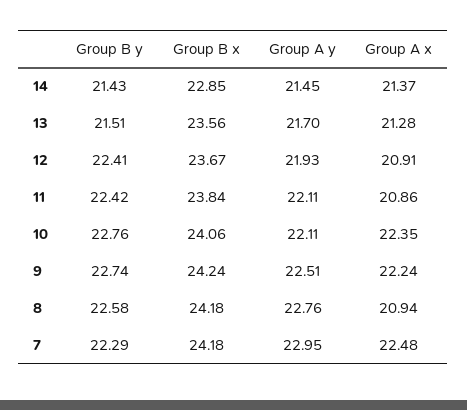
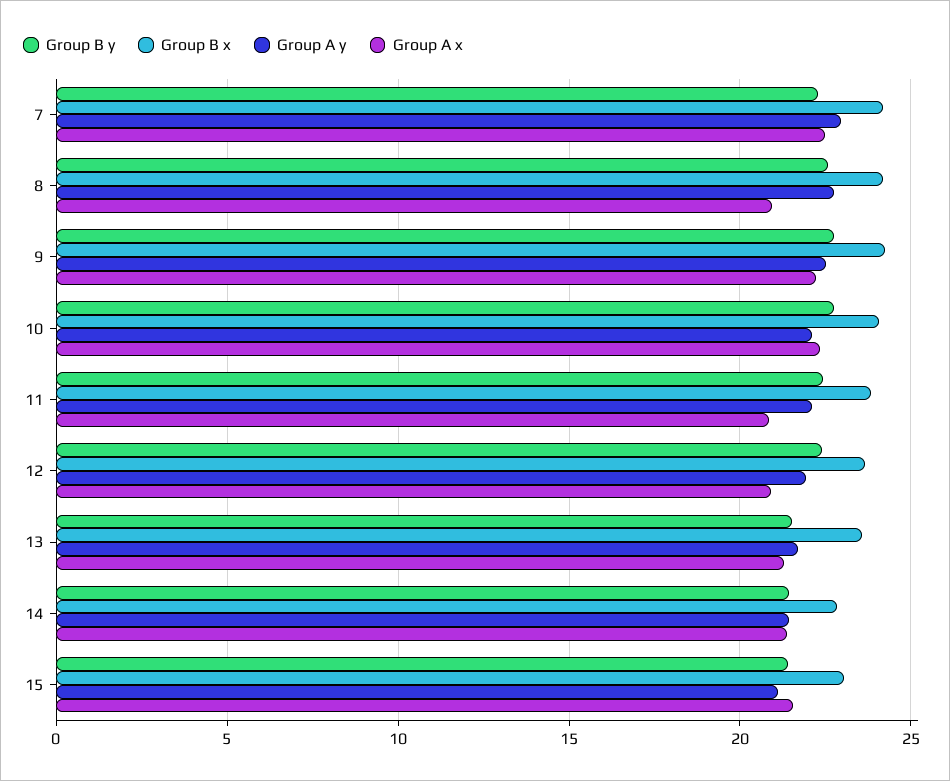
Group B y, 15: none -> 21.5
Group B x, 15: none -> 23
Group A y, 15: none -> 21
Group A x, 15: none -> 21.5

